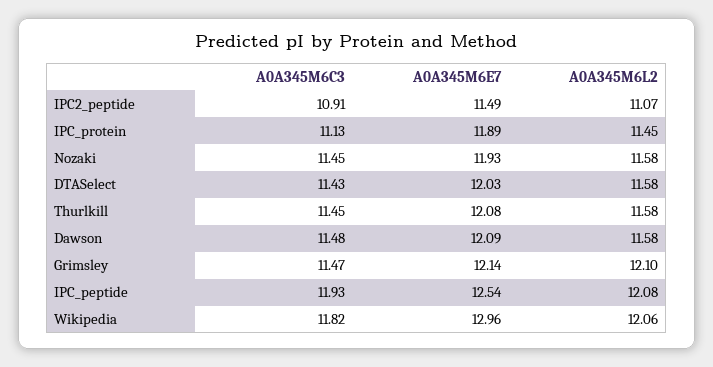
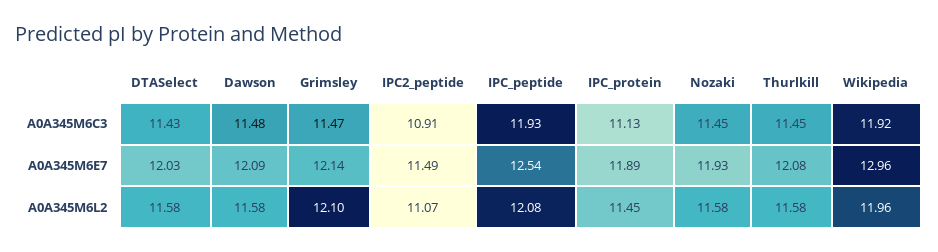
A0A345M6C3, Wikipedia: 11.82 -> 11.92
A0A345M6L2, Wikipedia: 12.06 -> 11.96

